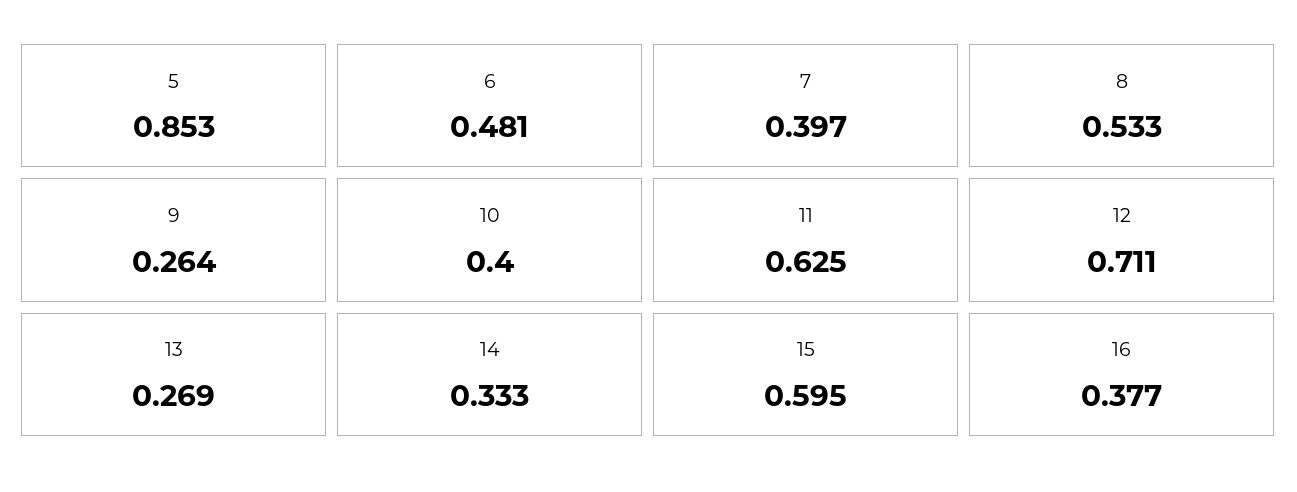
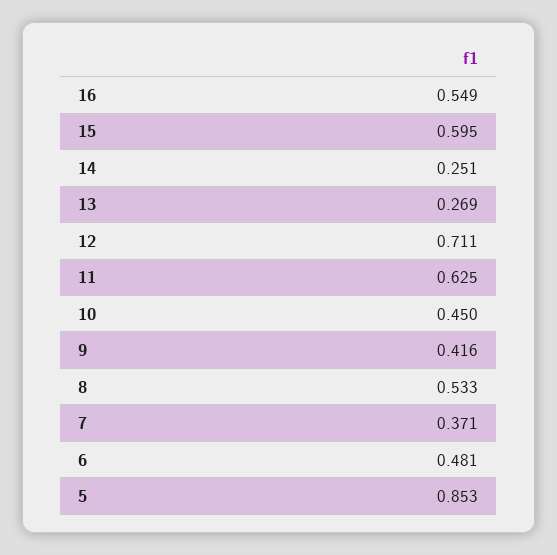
7: 0.397 -> 0.371
9: 0.264 -> 0.416
10: 0.4 -> 0.45
14: 0.333 -> 0.251
16: 0.377 -> 0.549

